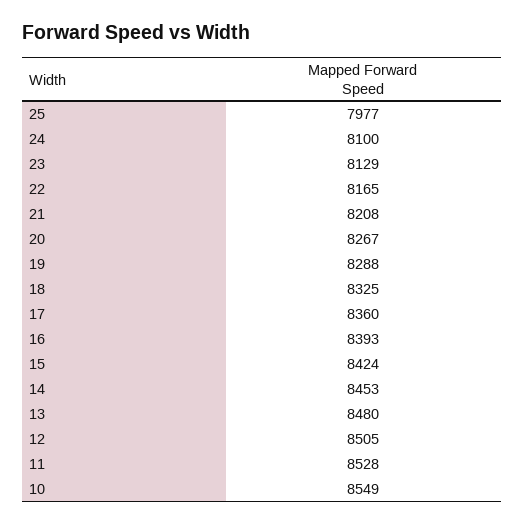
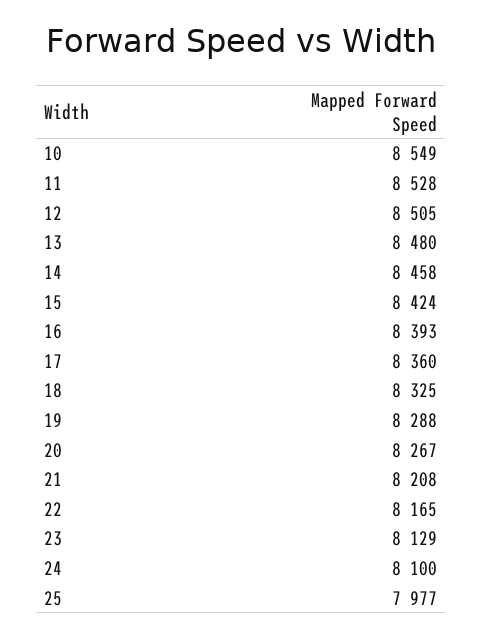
14: 8453 -> 8458

